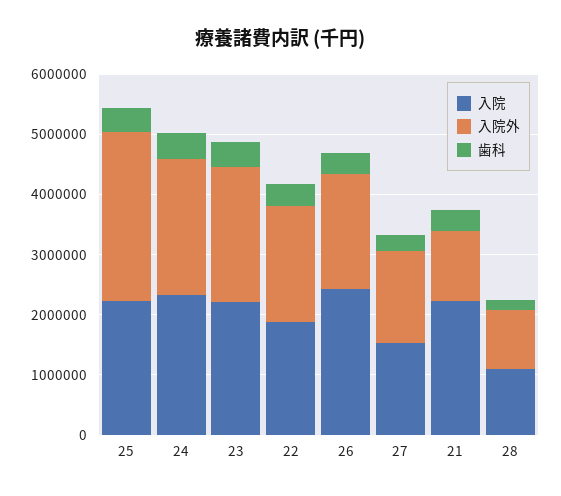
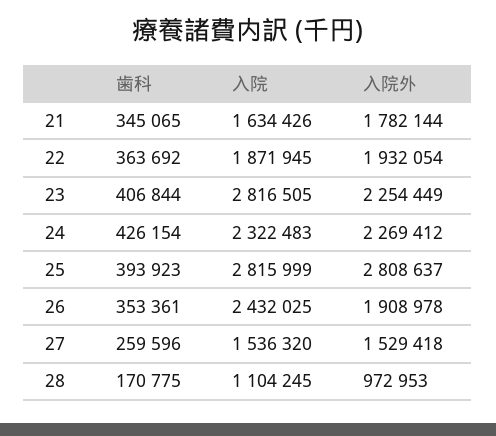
入院, 25: 2200000 -> 2815999
入院, 23: 2200000 -> 2816505
入院, 21: 2200000 -> 1634426
入院外, 21: 1200000 -> 1782144

